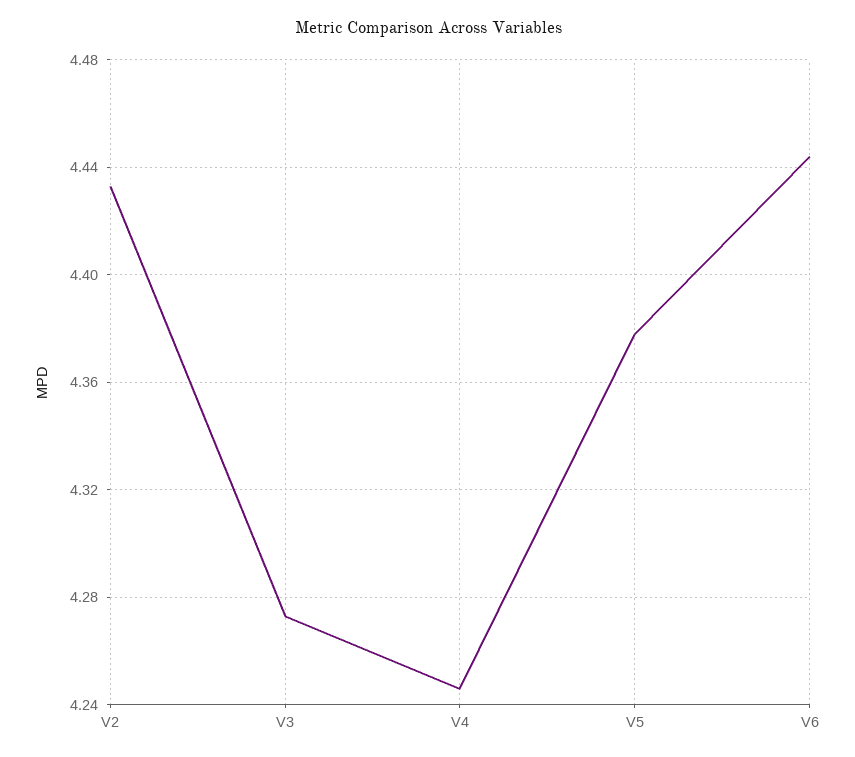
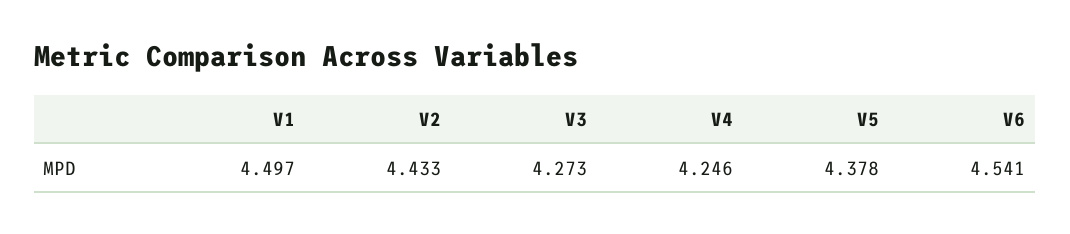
V6: 4.445 -> 4.541
V1: none -> 4.497

